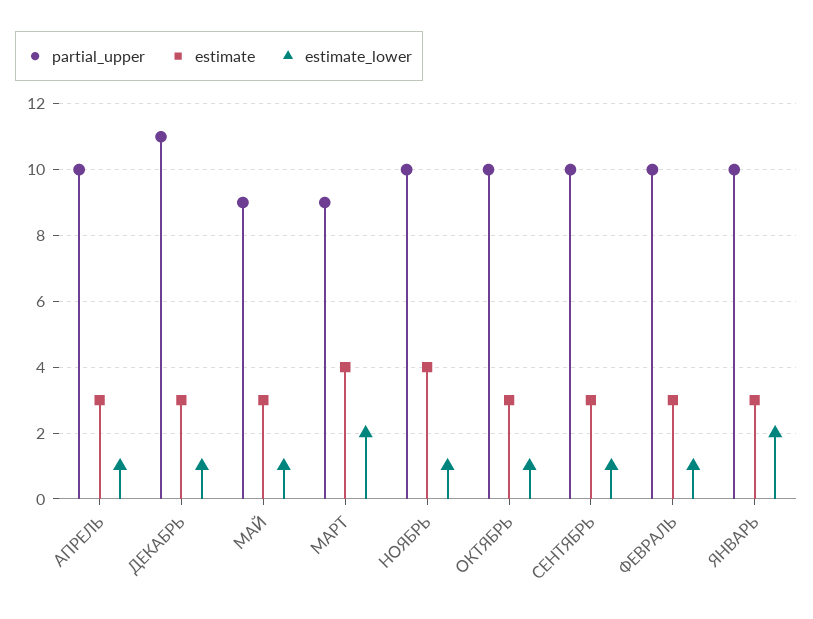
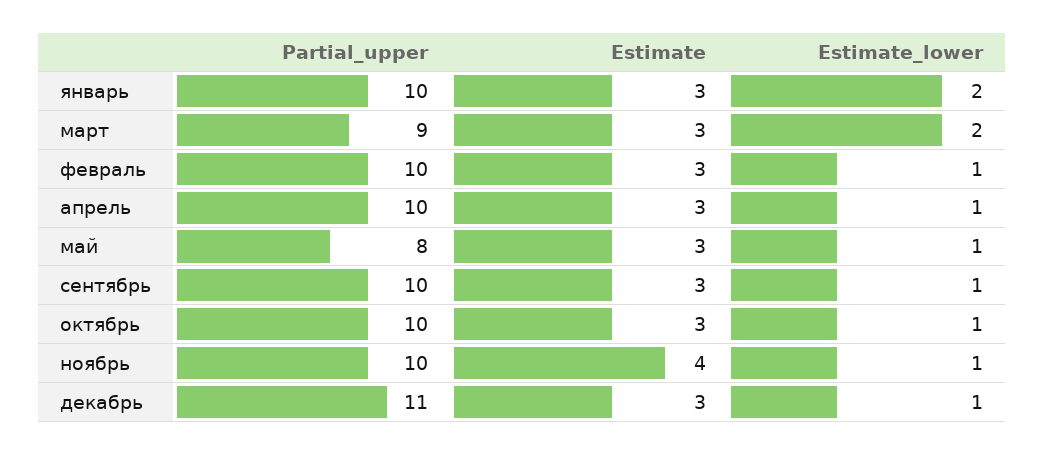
partial_upper, МАЙ: 9 -> 8
estimate, МАРТ: 4 -> 3

